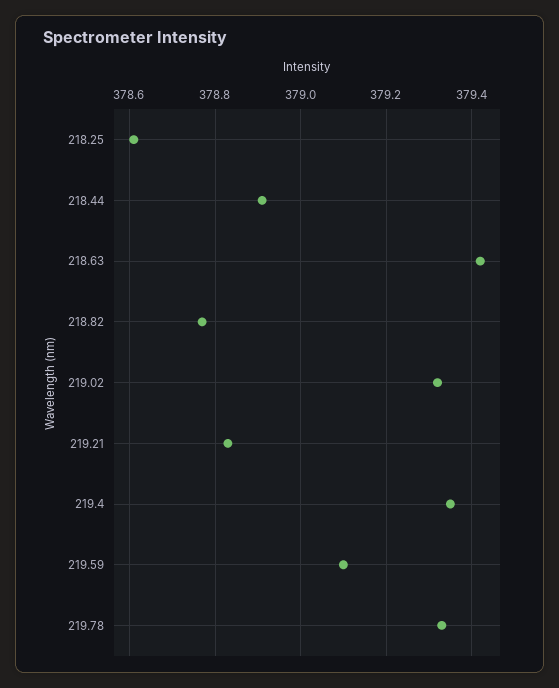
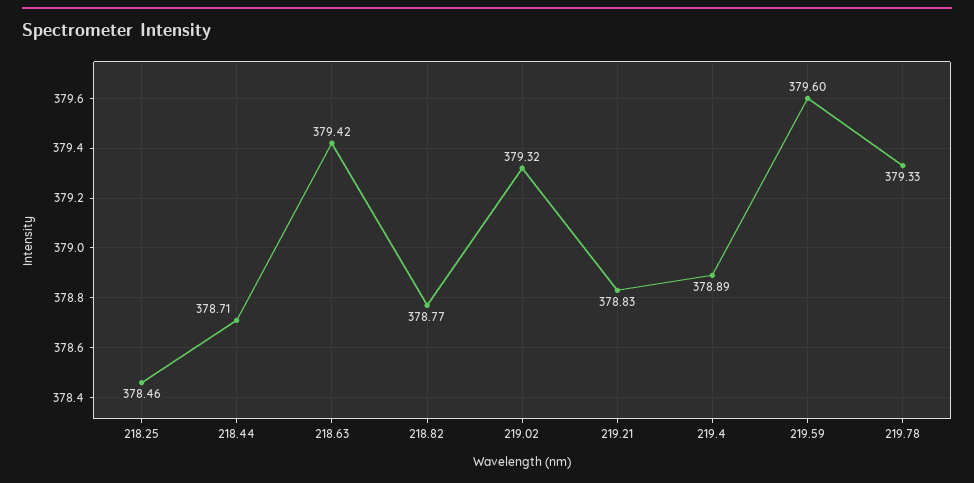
218.25: 378.6 -> 378.46
218.44: 378.9 -> 378.71
219.4: 379.35 -> 378.89
219.59: 379.1 -> 379.6

